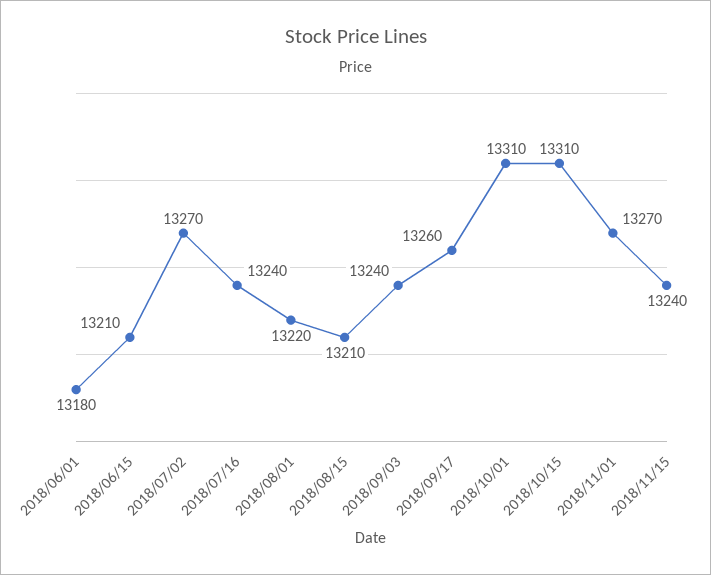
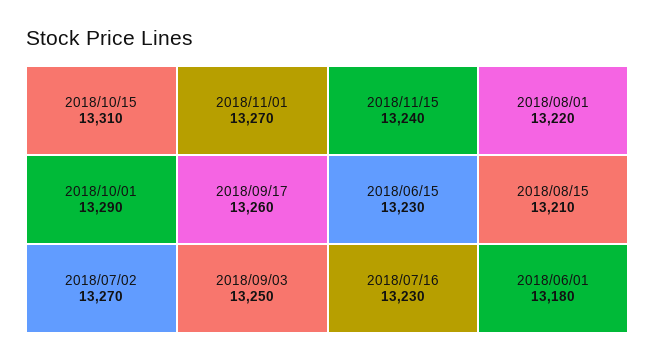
2018/06/15: 13210 -> 13230
2018/07/16: 13240 -> 13230
2018/09/03: 13240 -> 13250
2018/10/01: 13310 -> 13290

